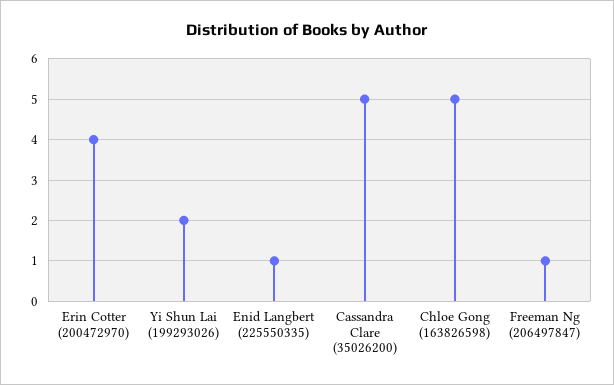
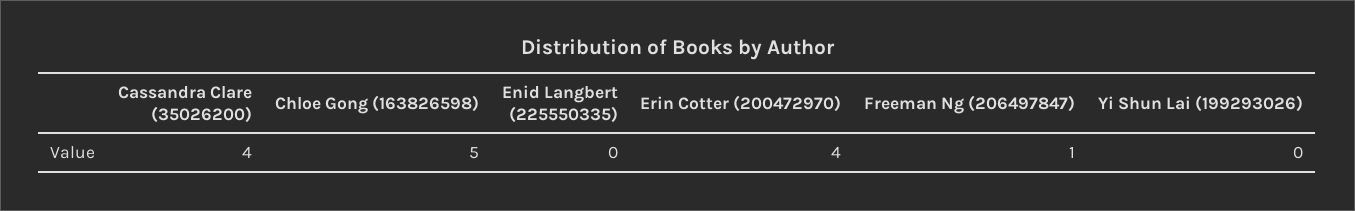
Yi Shun Lai (199293026): 2 -> 0
Enid Langbert (225550335): 1 -> 0
Cassandra Clare (35026200): 5 -> 4

